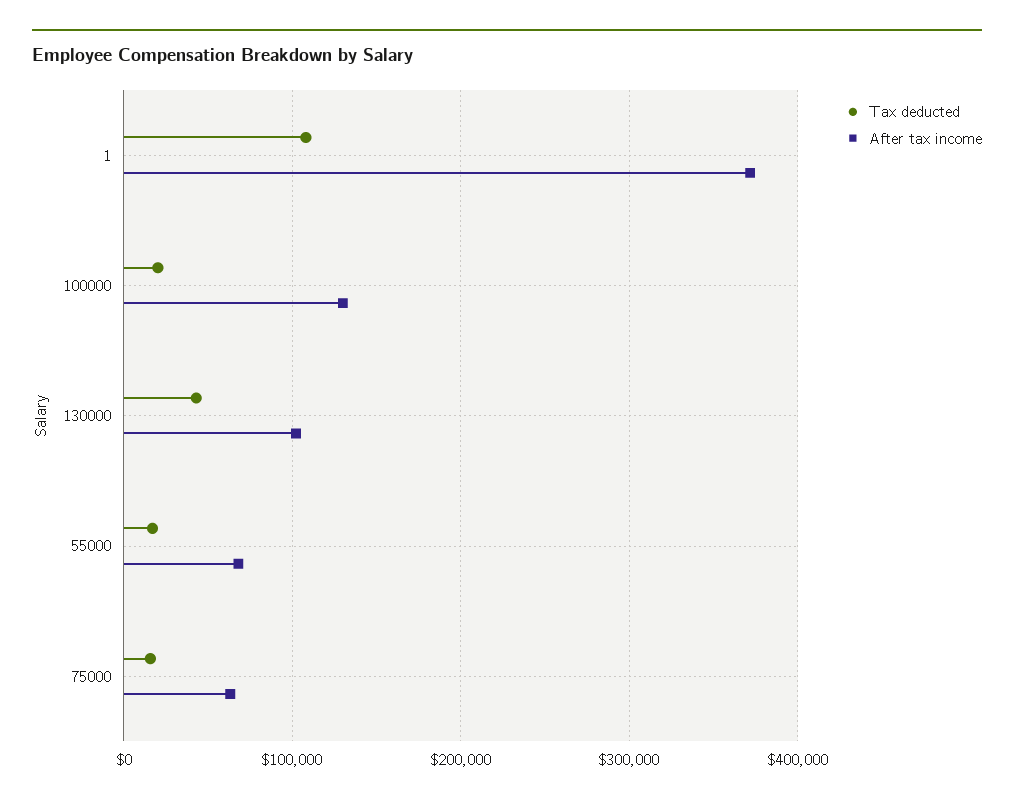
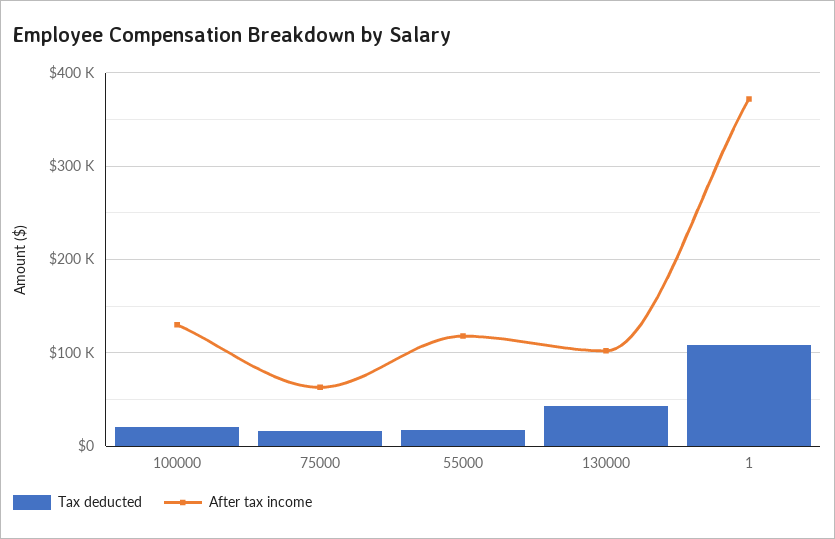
After tax income, 55000: 70000 -> 120000

